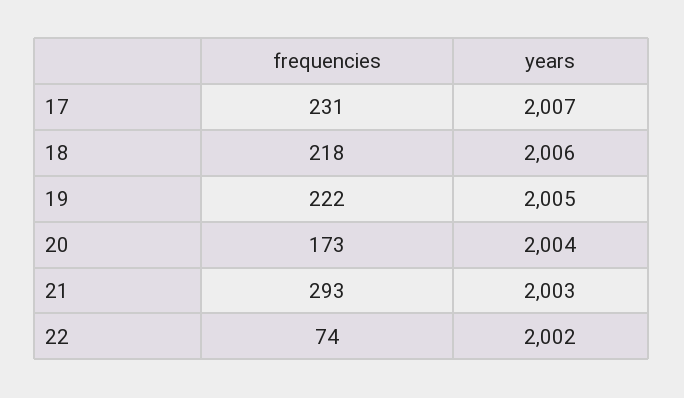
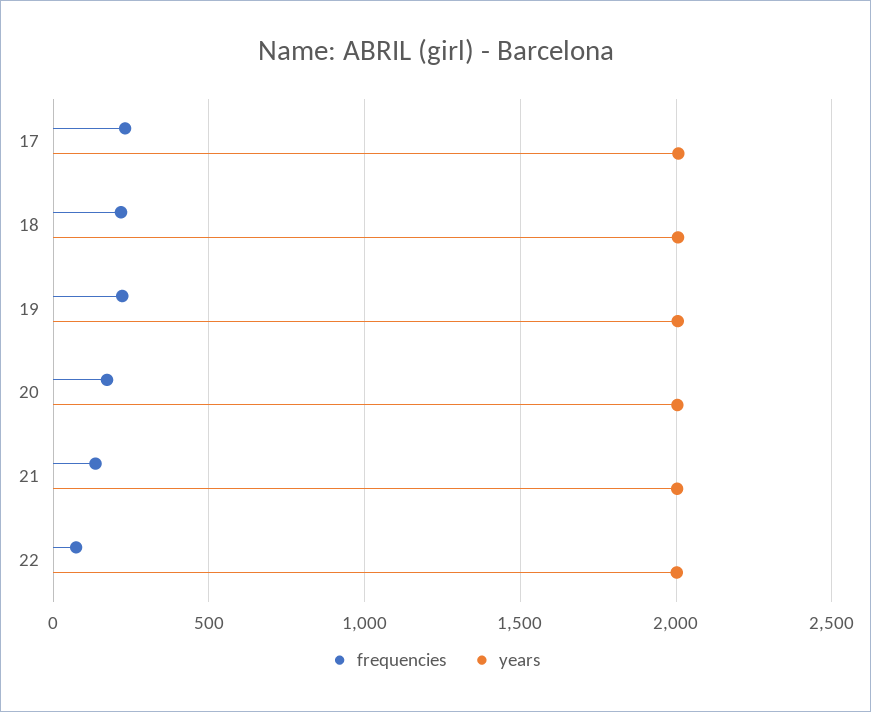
frequencies, 21: 293 -> 150

